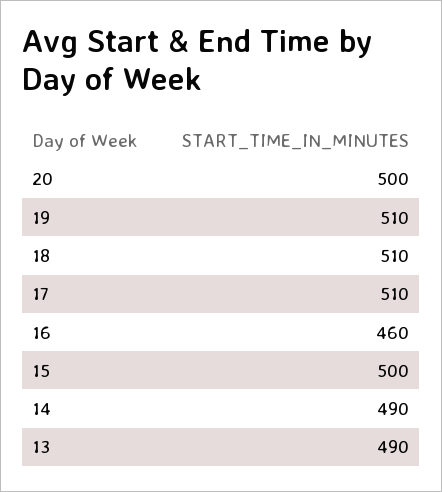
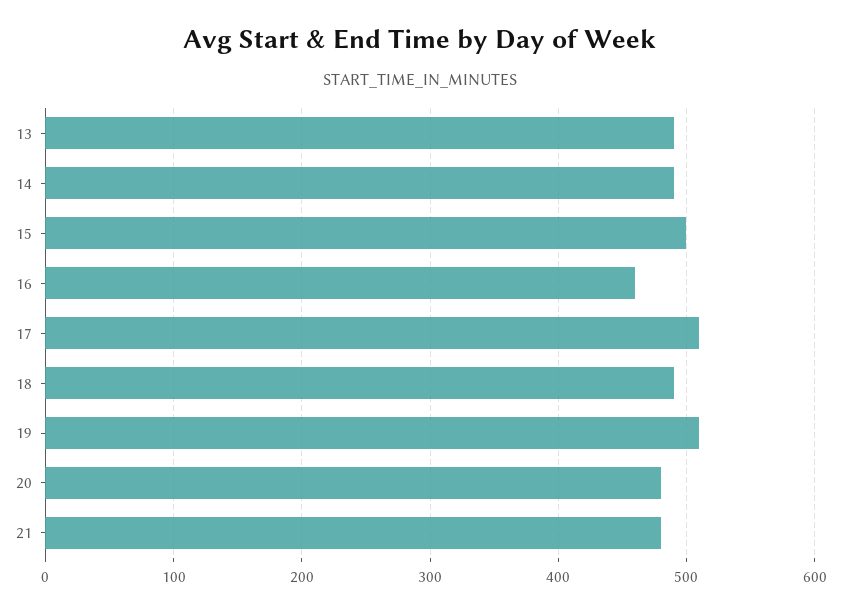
20: 500 -> 480
18: 510 -> 490
21: none -> 480

